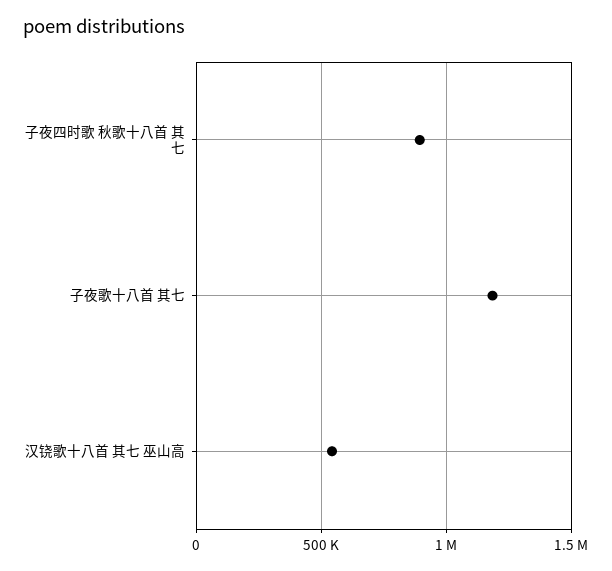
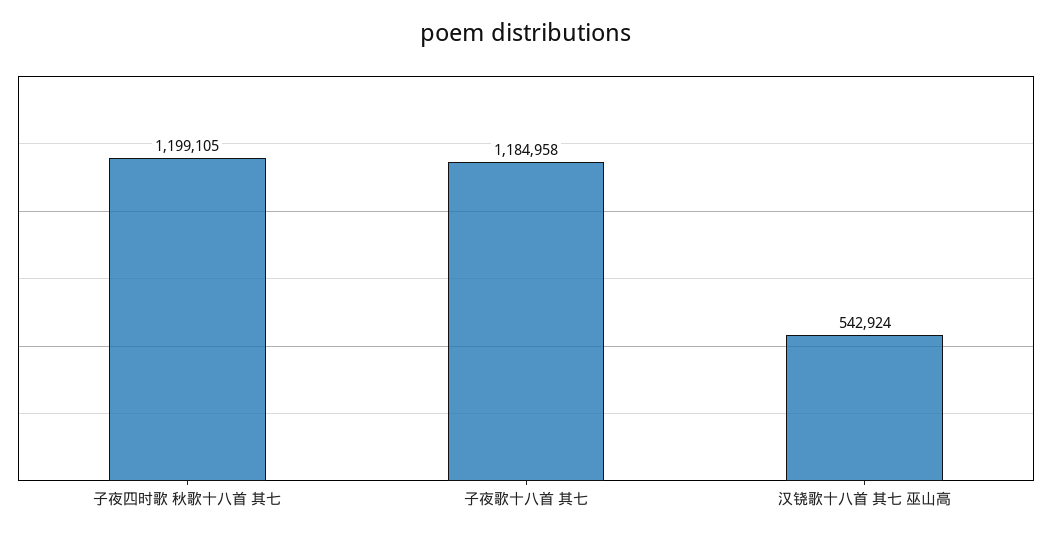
子夜四时歌 秋歌十八首 其七: 900000 -> 1199105

